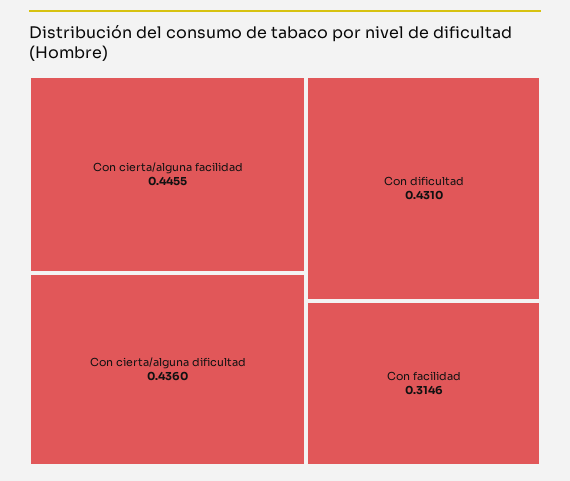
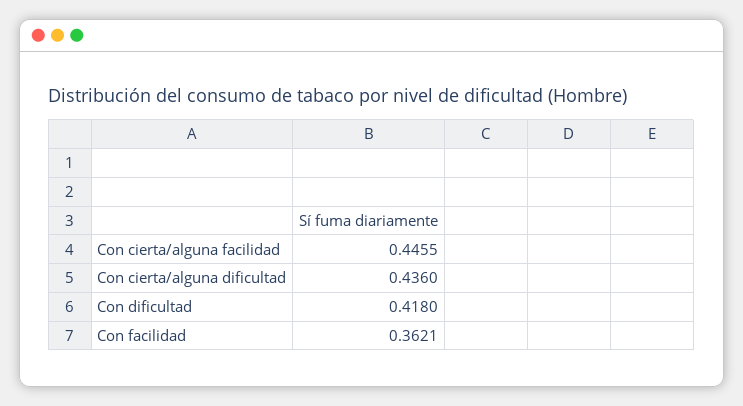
Con dificultad: 0.431 -> 0.418
Con facilidad: 0.3146 -> 0.3621

